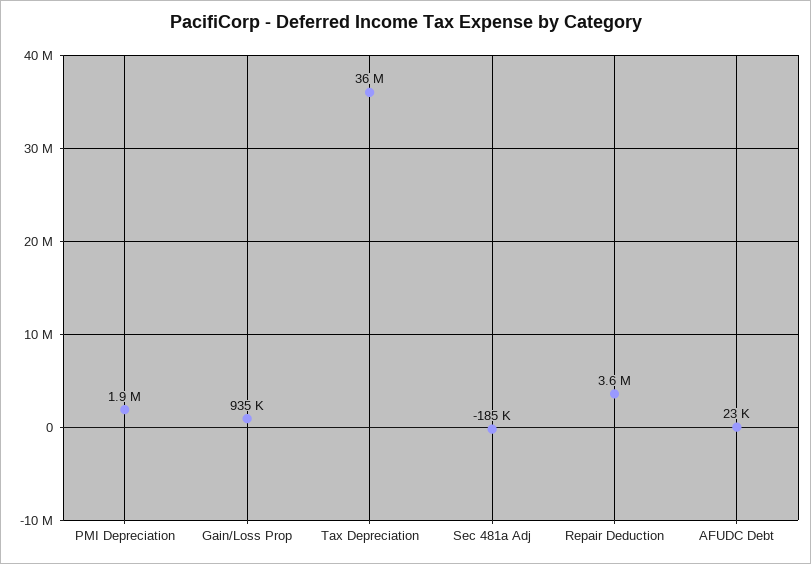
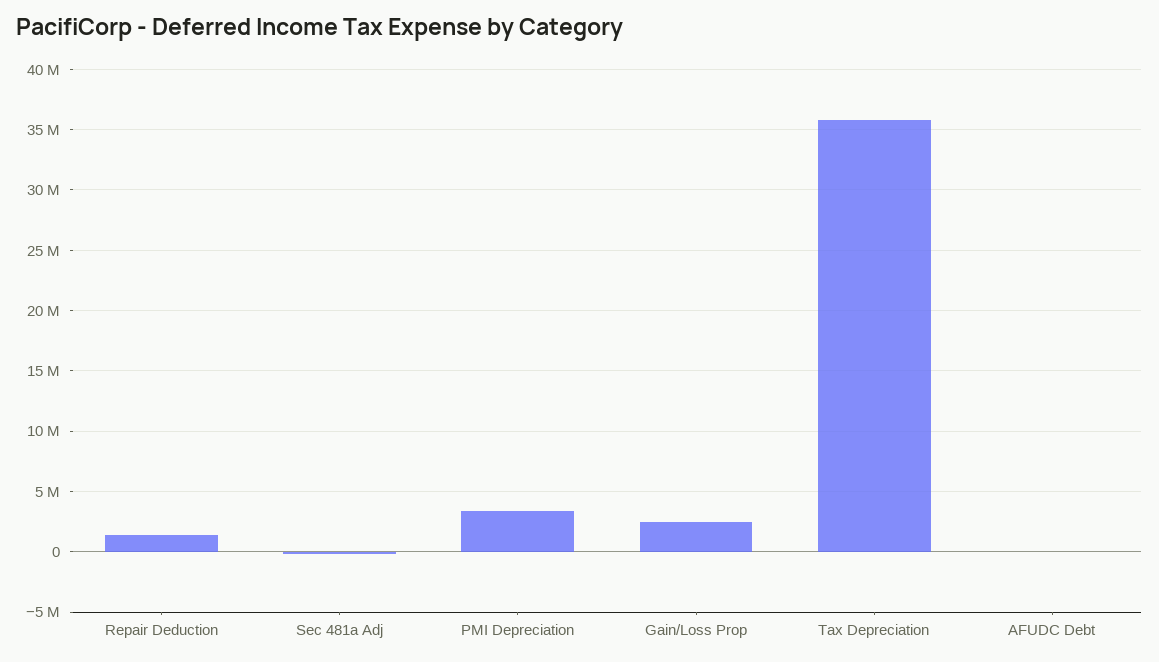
PMI Depreciation: 1900000 -> 3500000
Gain/Loss Prop: 935000 -> 2500000
Repair Deduction: 3600000 -> 1500000

